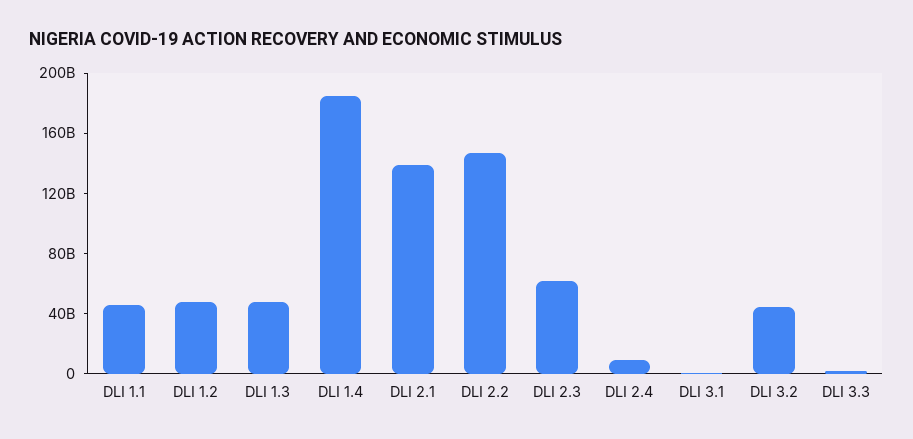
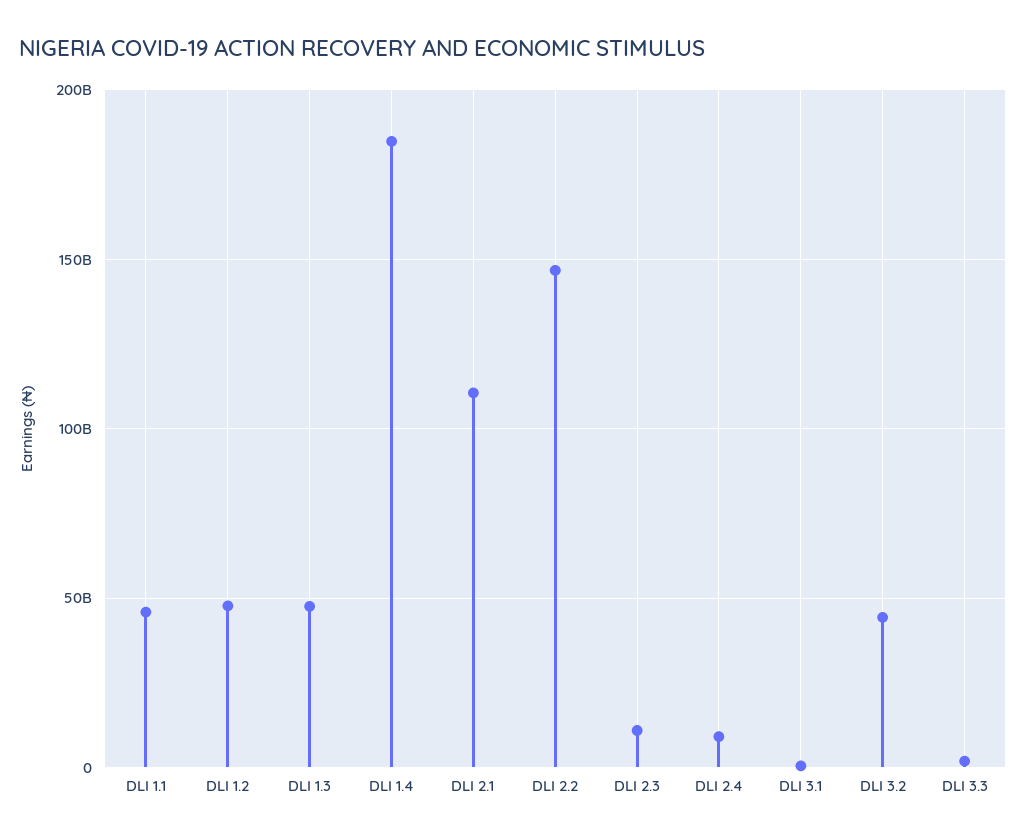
DLI 2.1: 140000000000 -> 110000000000
DLI 2.3: 60000000000 -> 10000000000

